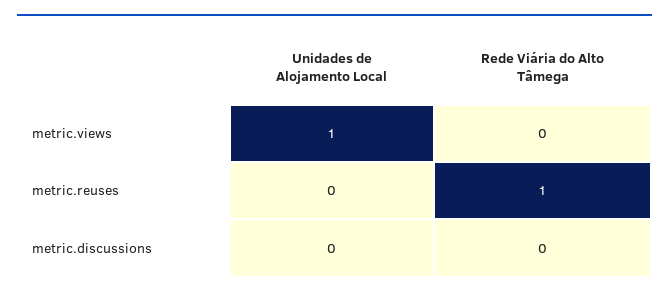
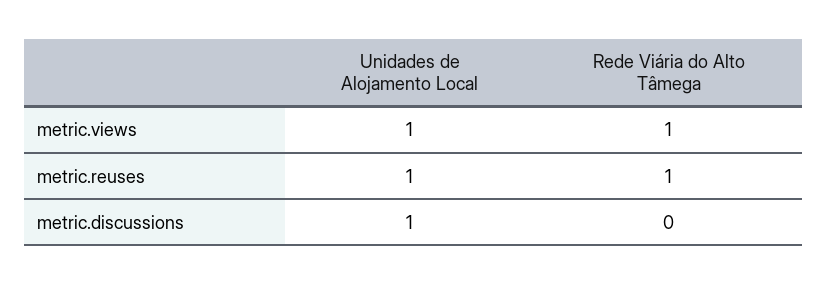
Rede Viária do Alto Tâmega, metric.views: 0 -> 1
Unidades de Alojamento Local, metric.reuses: 0 -> 1
Unidades de Alojamento Local, metric.discussions: 0 -> 1

